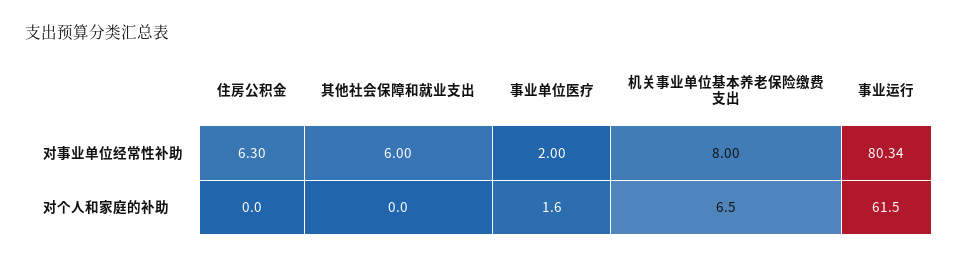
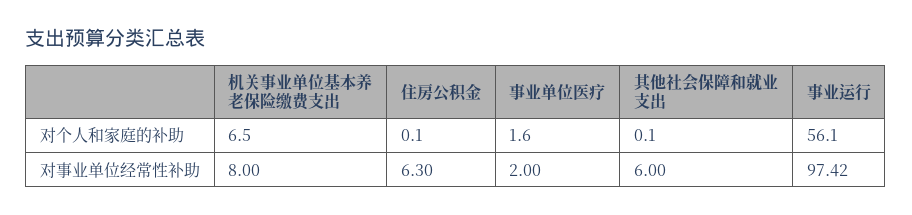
事业运行, 对事业单位经常性补助: 80.34 -> 97.42
住房公积金, 对个人和家庭的补助: 0 -> 0.1
其他社会保障和就业支出, 对个人和家庭的补助: 0 -> 0.1
事业运行, 对个人和家庭的补助: 61.5 -> 56.1

